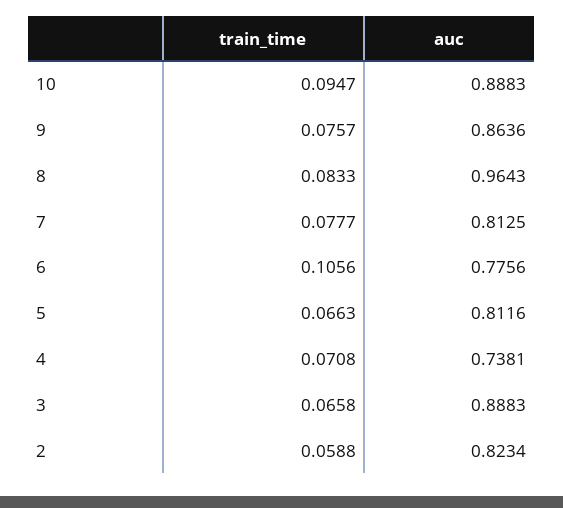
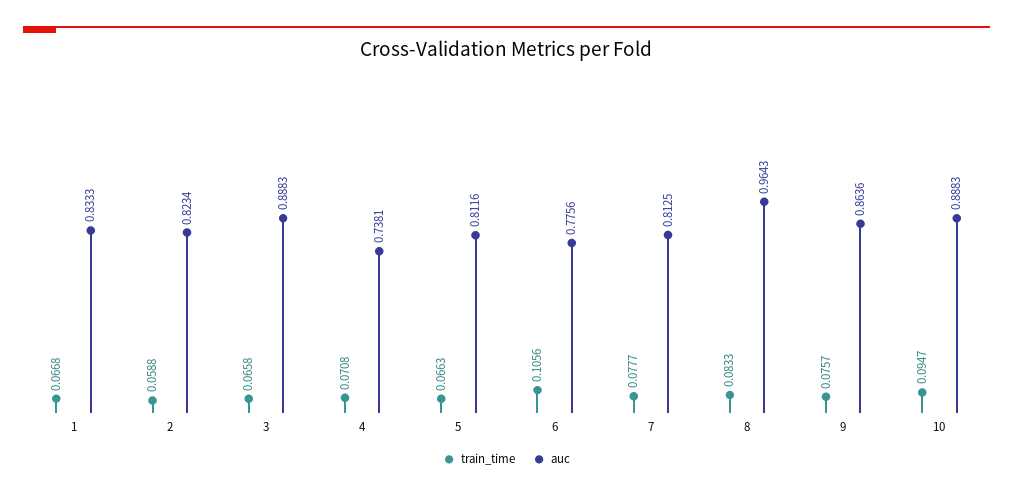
train_time, 1: none -> 0.0668
auc, 1: none -> 0.8333

